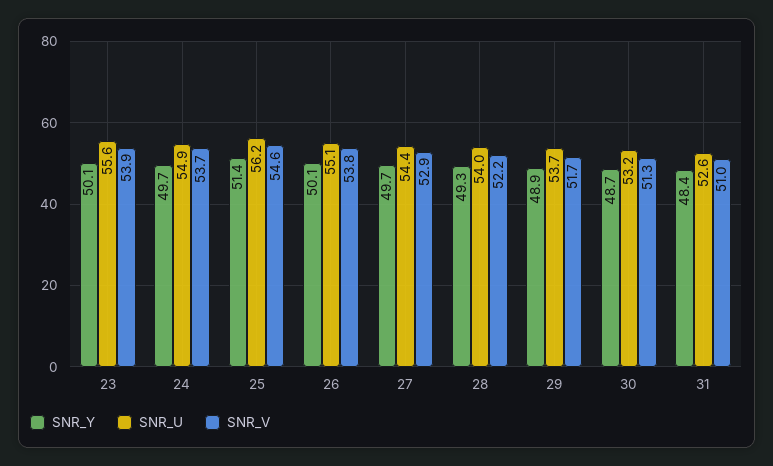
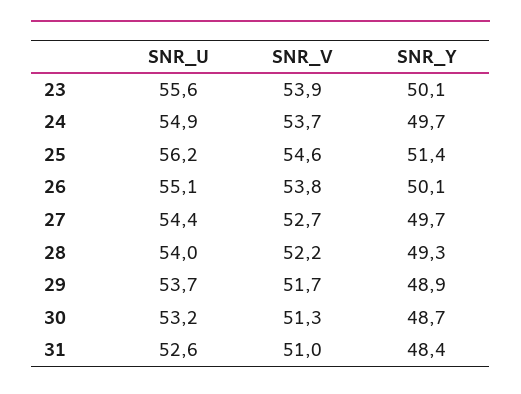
SNR_V, 27: 52.9 -> 52.7

